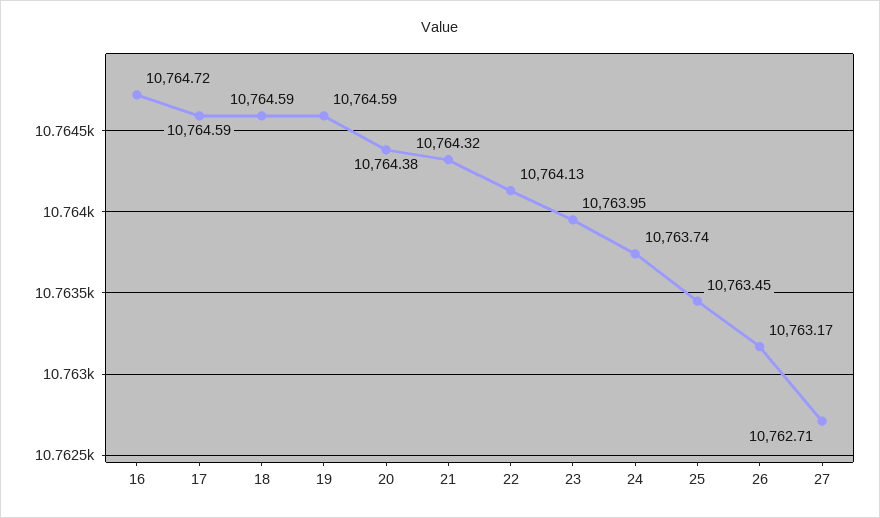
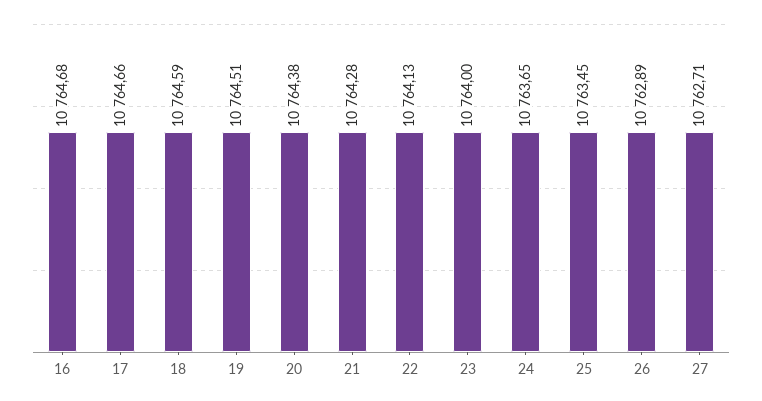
16: 10764.72 -> 10764.68
17: 10764.59 -> 10764.66
19: 10764.59 -> 10764.51
21: 10764.32 -> 10764.28
23: 10763.95 -> 10764
24: 10763.74 -> 10763.65
26: 10763.17 -> 10762.89

